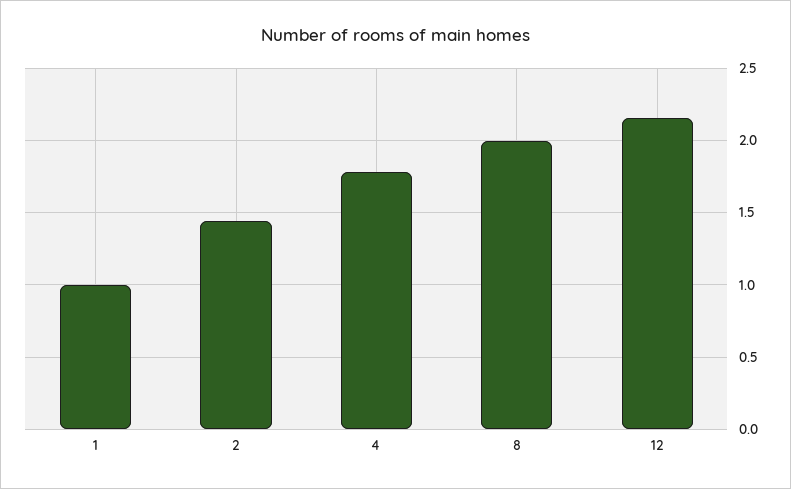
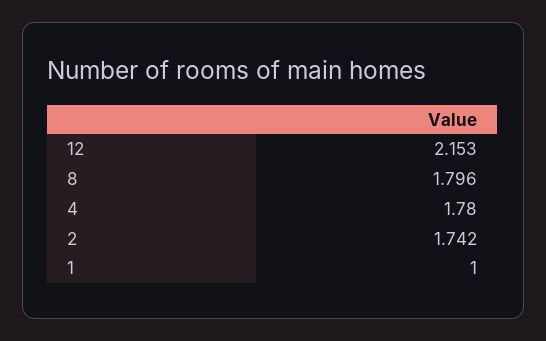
2: 1.45 -> 1.742
8: 2 -> 1.796

